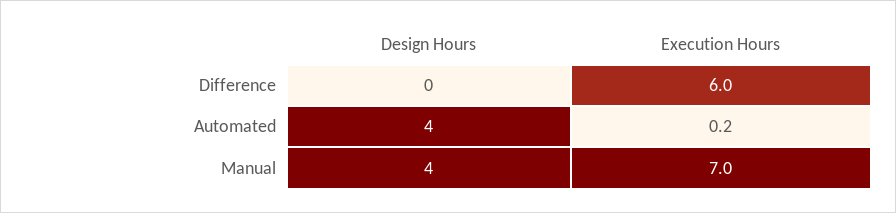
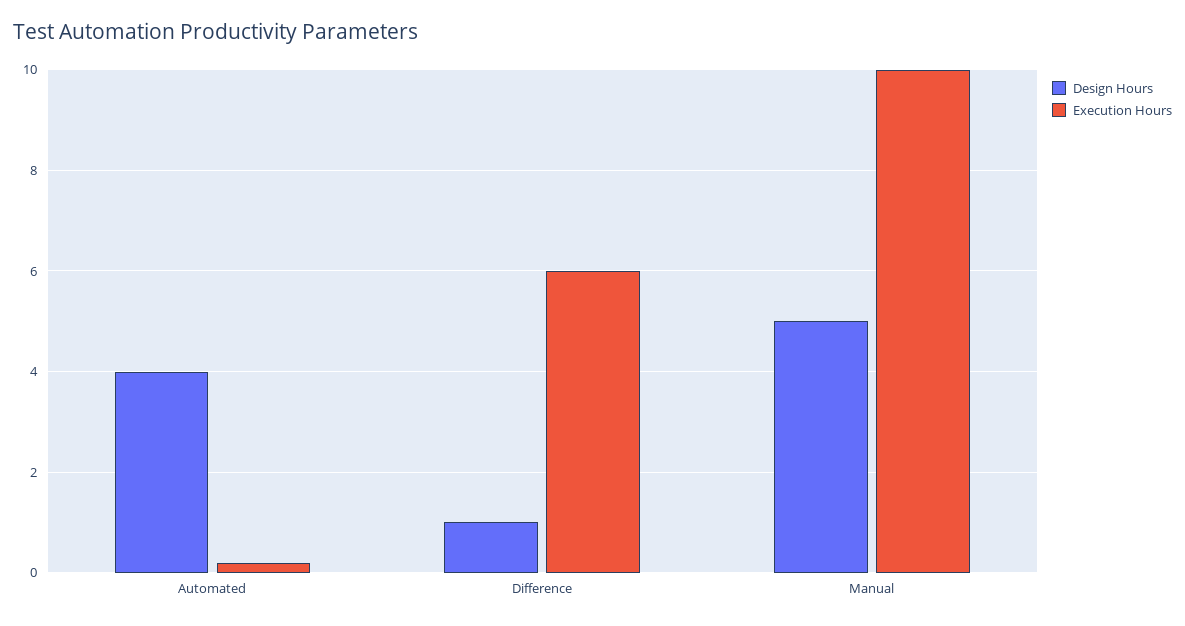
Design Hours, Difference: 0 -> 1
Design Hours, Manual: 4 -> 5
Execution Hours, Manual: 7 -> 10

